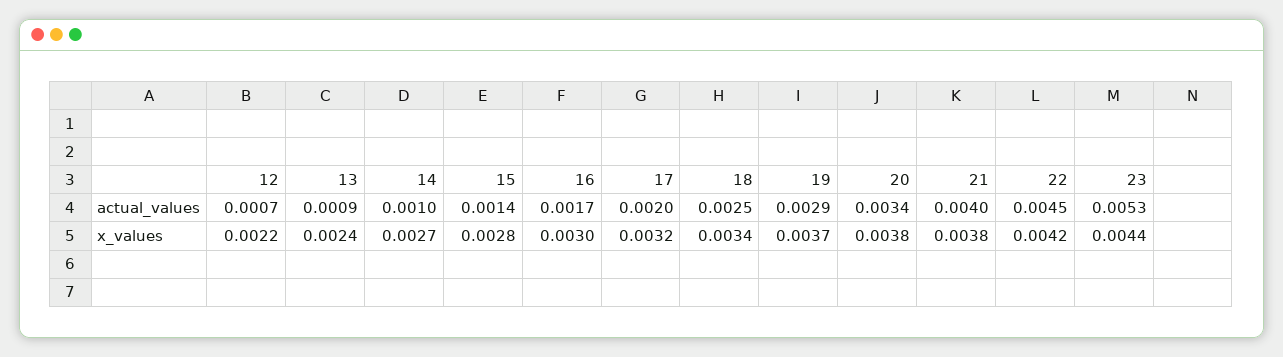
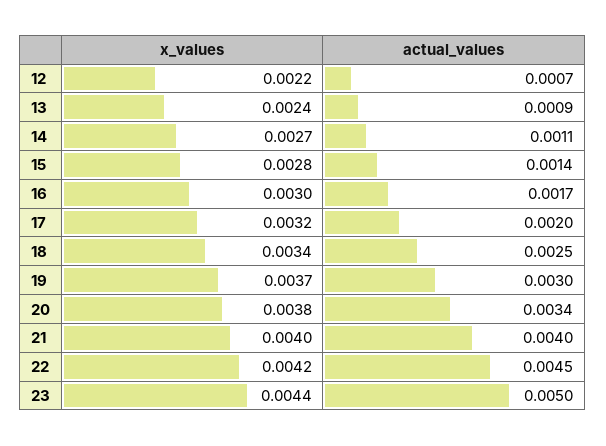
14, actual_values: 0.001 -> 0.0011
19, actual_values: 0.0029 -> 0.003
23, actual_values: 0.0053 -> 0.005
21, x_values: 0.0038 -> 0.004

